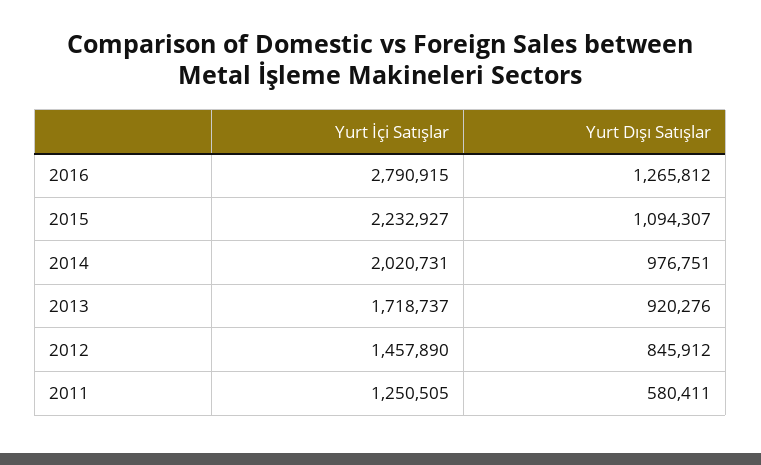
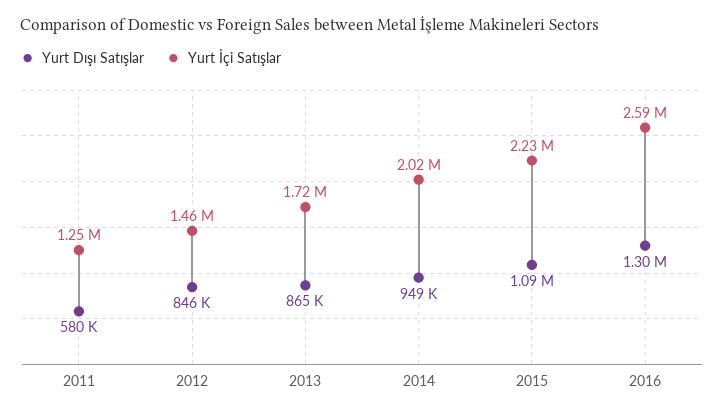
Yurt İçi Satışlar, 2016: 2790915 -> 2590000
Yurt Dışı Satışlar, 2016: 1265812 -> 1300000
Yurt Dışı Satışlar, 2014: 976751 -> 949000
Yurt Dışı Satışlar, 2013: 920276 -> 865000

